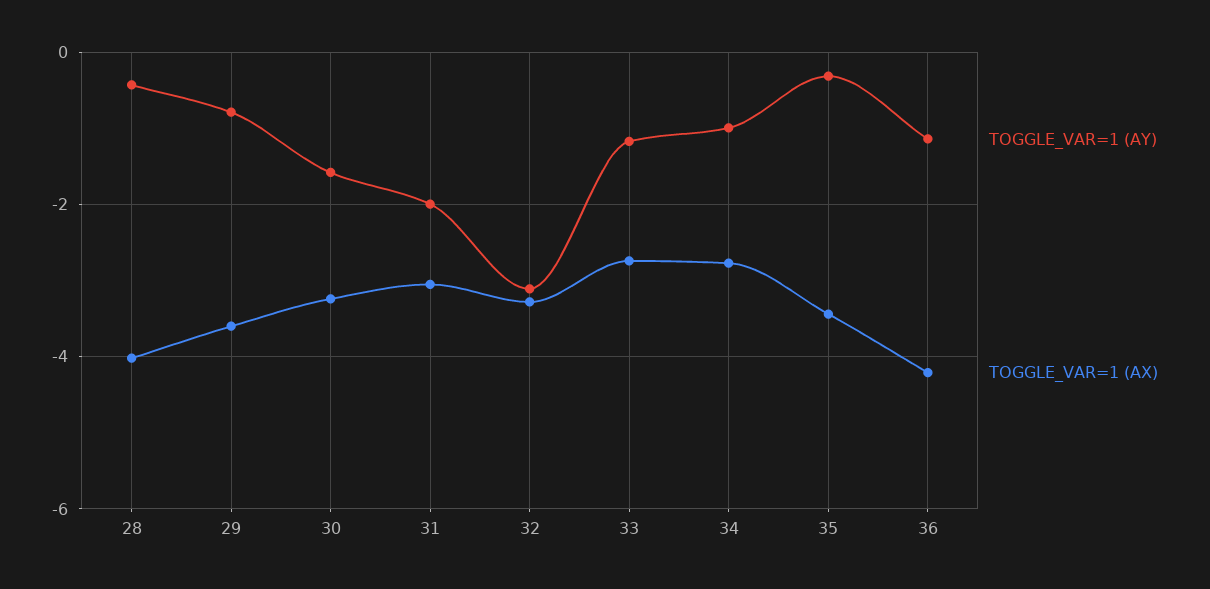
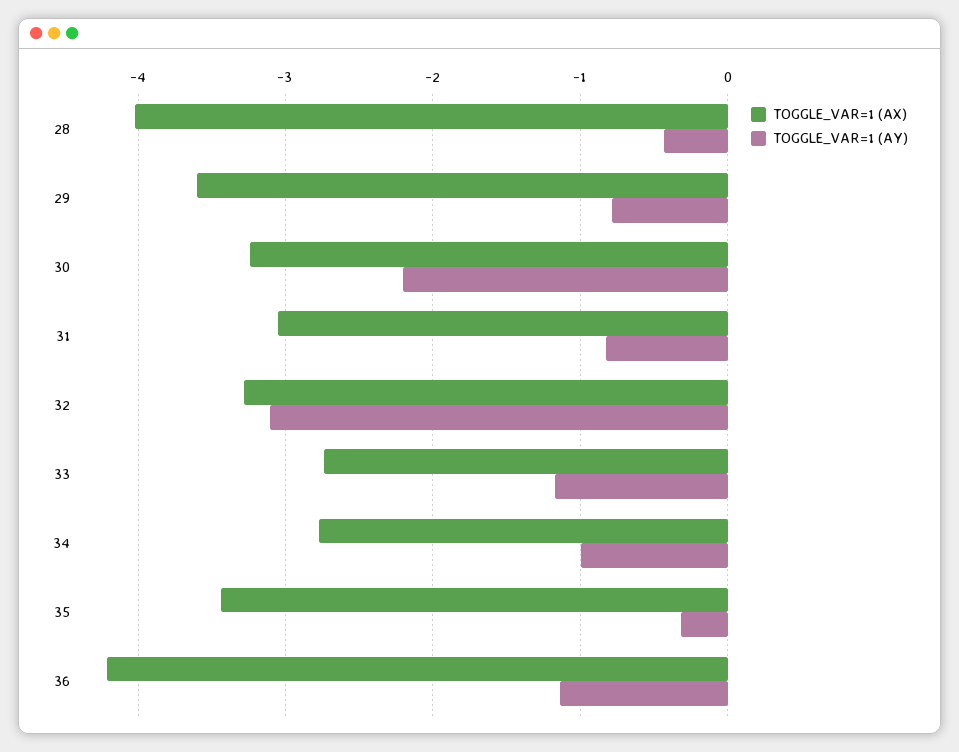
TOGGLE_VAR=1 (AY), 30: -1.6 -> -2.2
TOGGLE_VAR=1 (AY), 31: -2 -> -0.8

